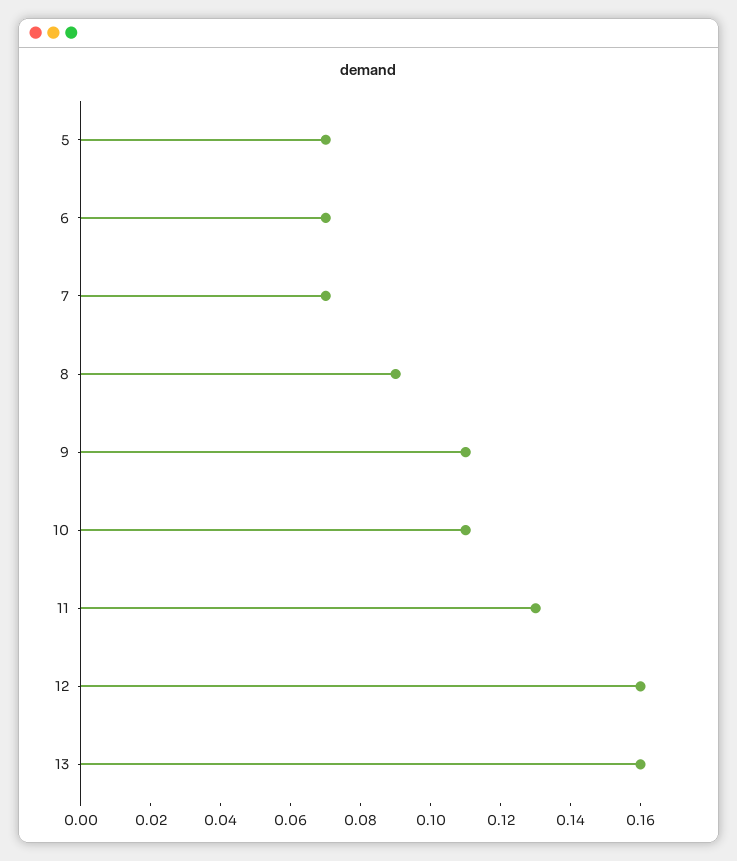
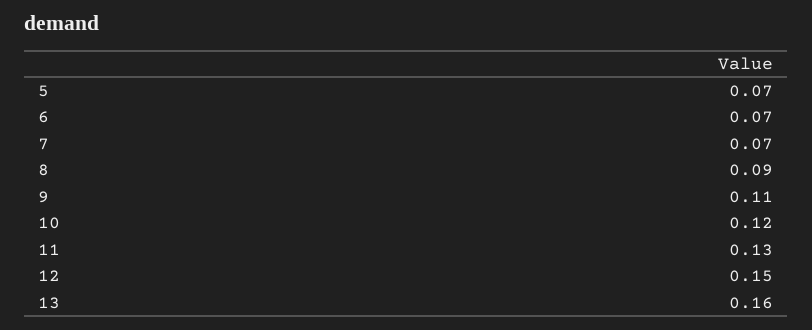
10: 0.11 -> 0.12
12: 0.16 -> 0.15

